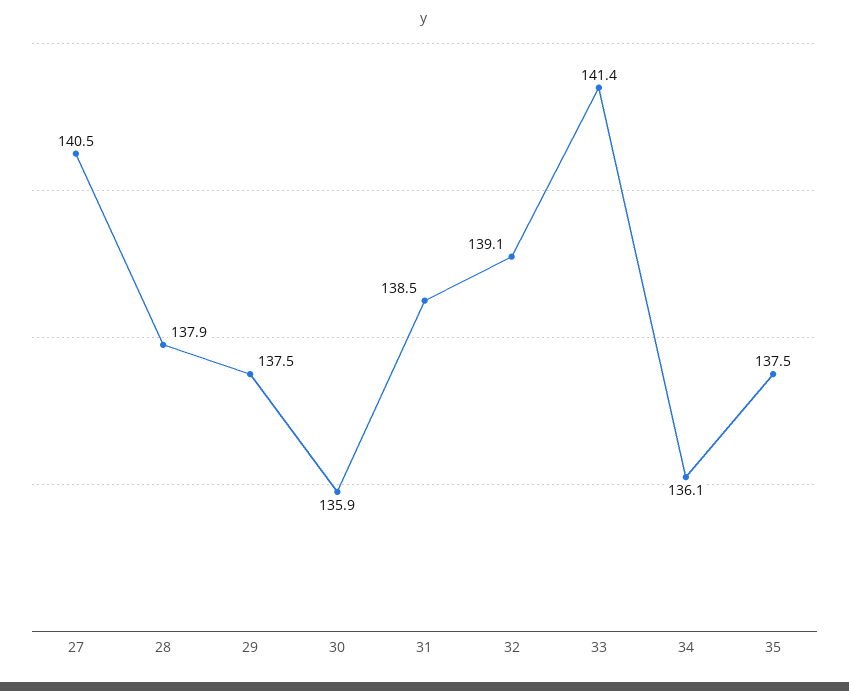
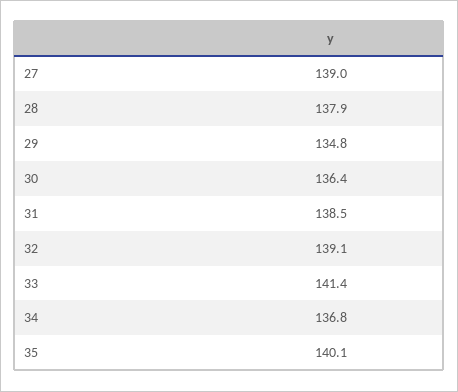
27: 140.5 -> 139
29: 137.5 -> 134.8
30: 135.9 -> 136.4
34: 136.1 -> 136.8
35: 137.5 -> 140.1

